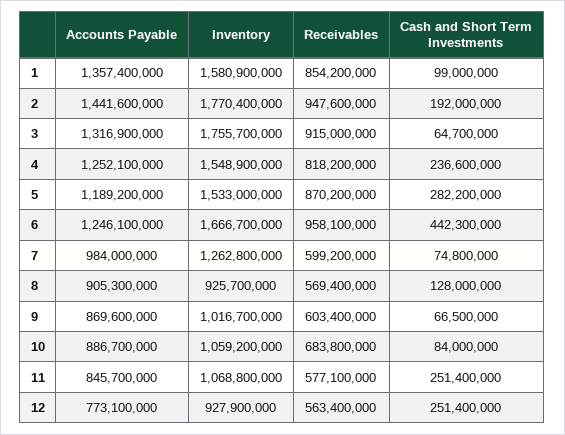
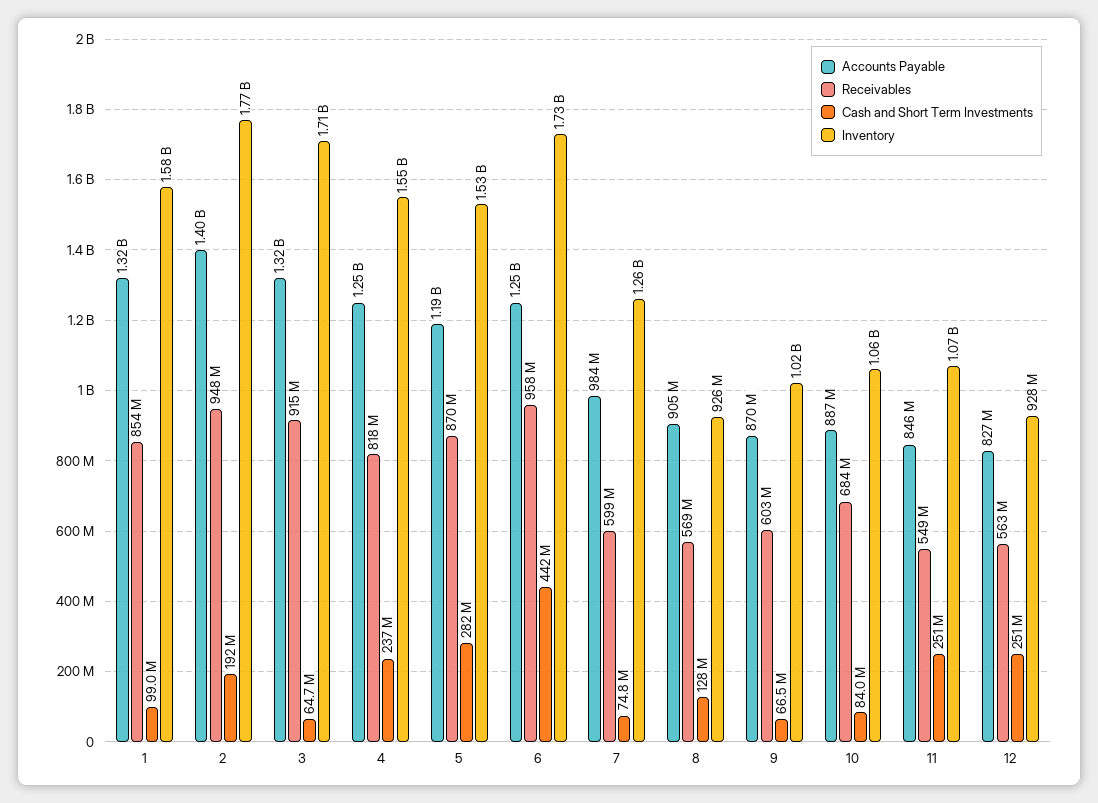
Accounts Payable, 1: 1357400000 -> 1320000000
Accounts Payable, 2: 1441600000 -> 1400000000
Inventory, 3: 1755700000 -> 1710000000
Inventory, 6: 1666700000 -> 1730000000
Receivables, 11: 577100000 -> 549000000
Accounts Payable, 12: 773100000 -> 827000000

